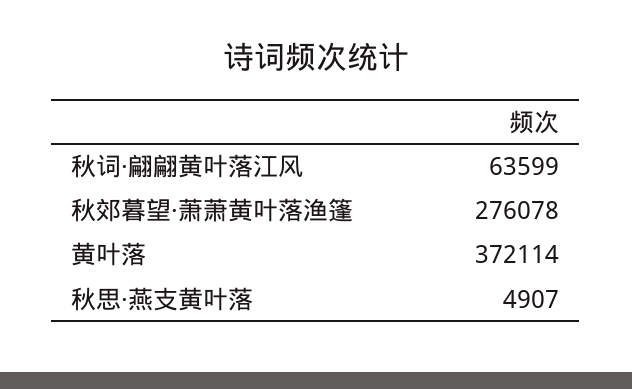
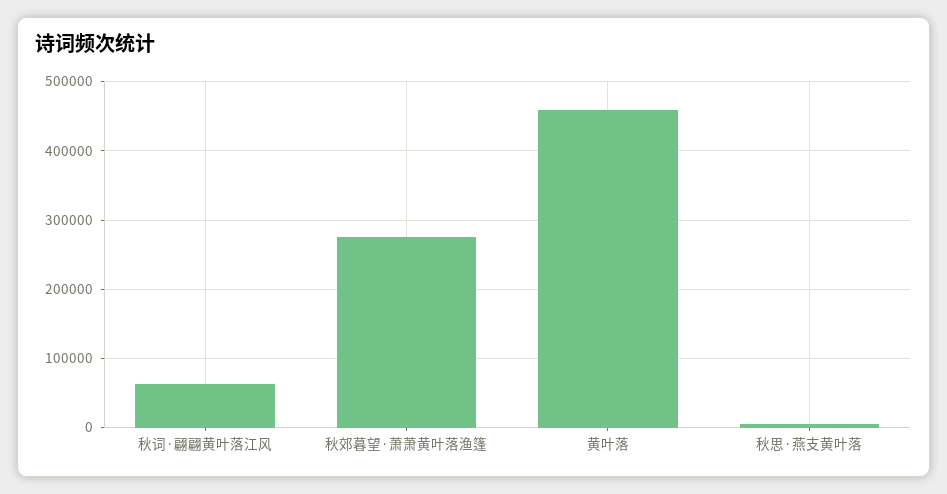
黄叶落: 372114 -> 460000

